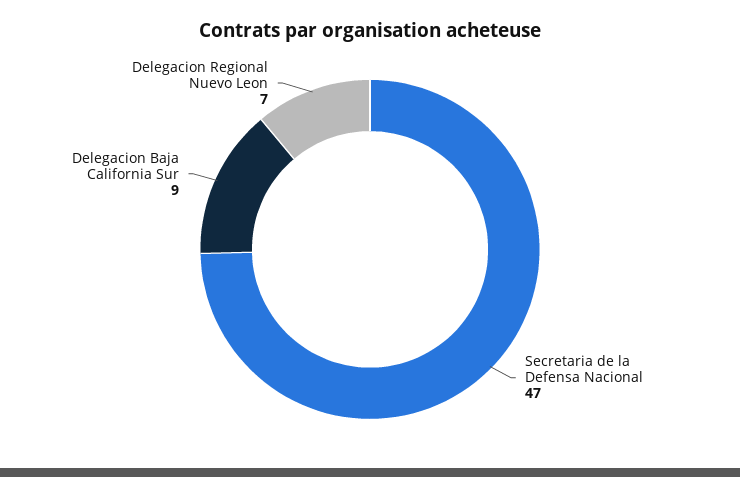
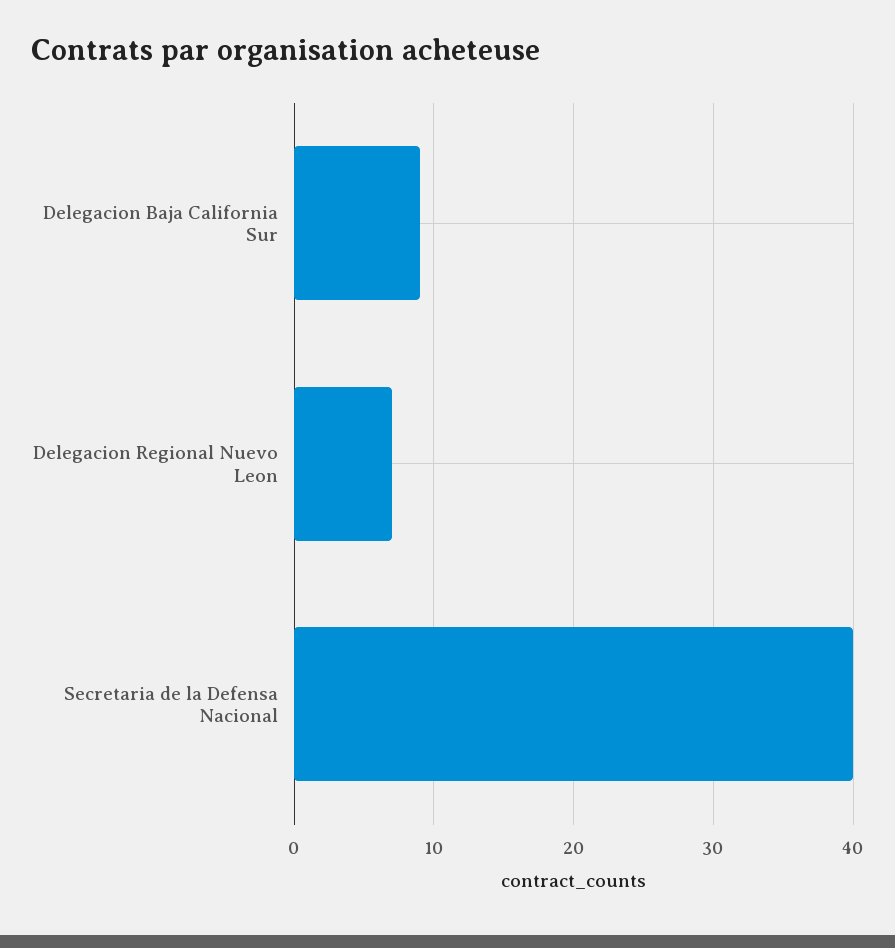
Secretaria de la Defensa Nacional: 47 -> 40

